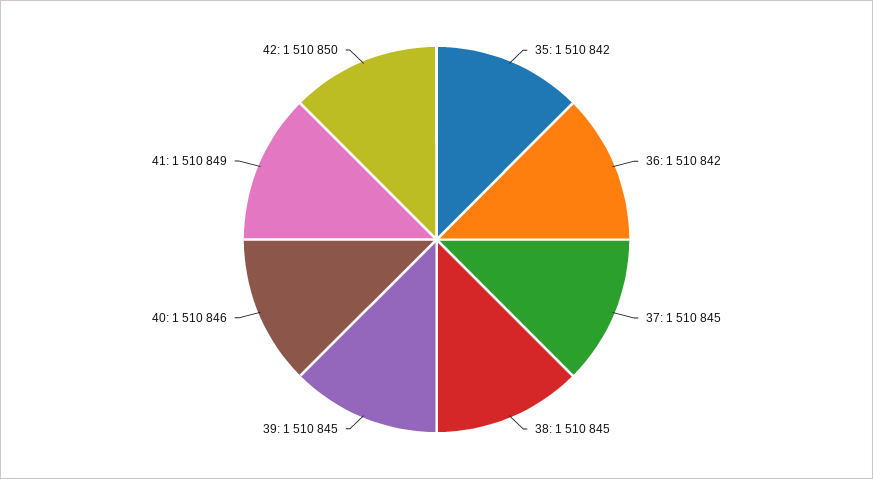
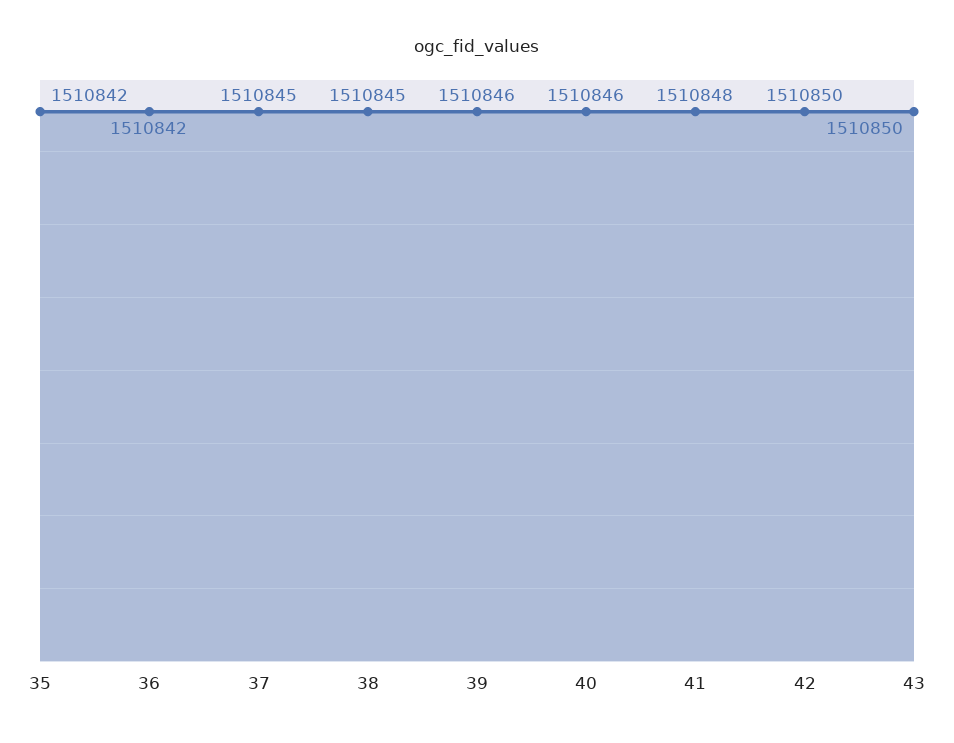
39: 1510845 -> 1510846
41: 1510849 -> 1510848
43: none -> 1510850

